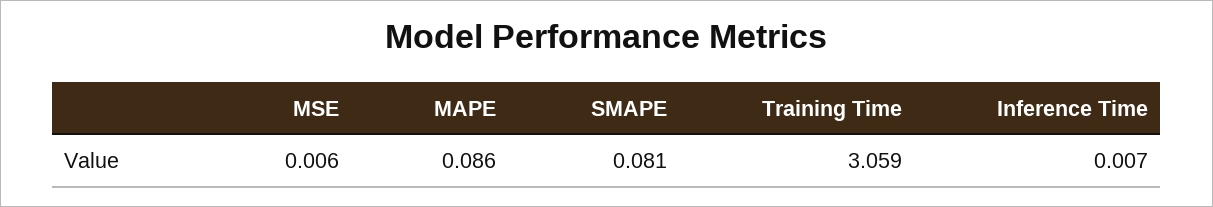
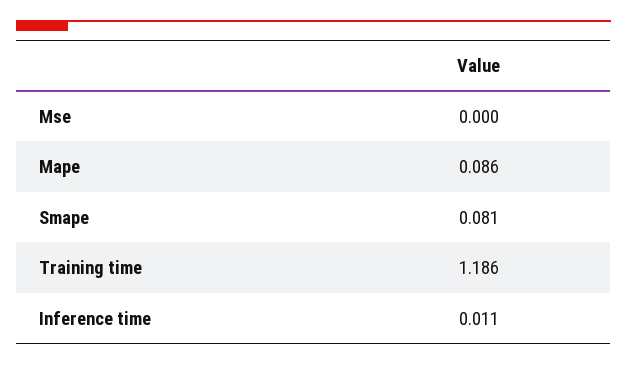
MSE: 0.006 -> 0
Training Time: 3.059 -> 1.186
Inference Time: 0.007 -> 0.011

